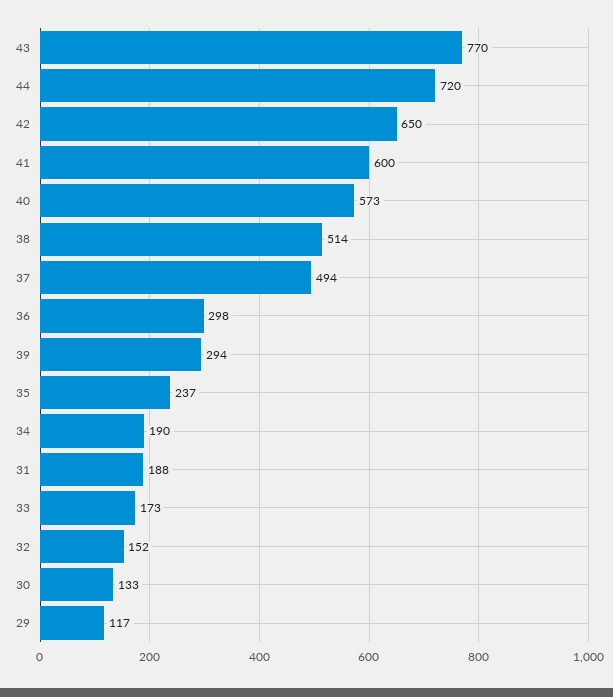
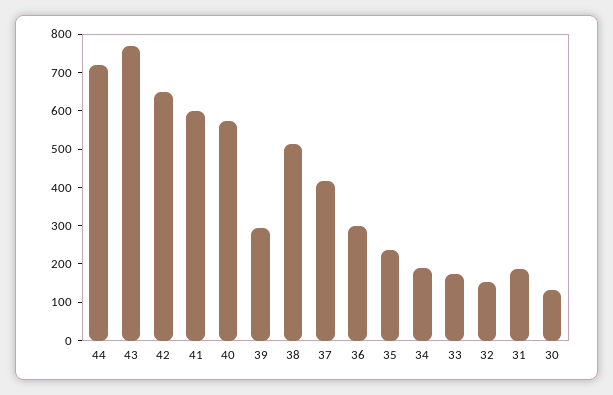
37: 494 -> 425
29: 117 -> none

